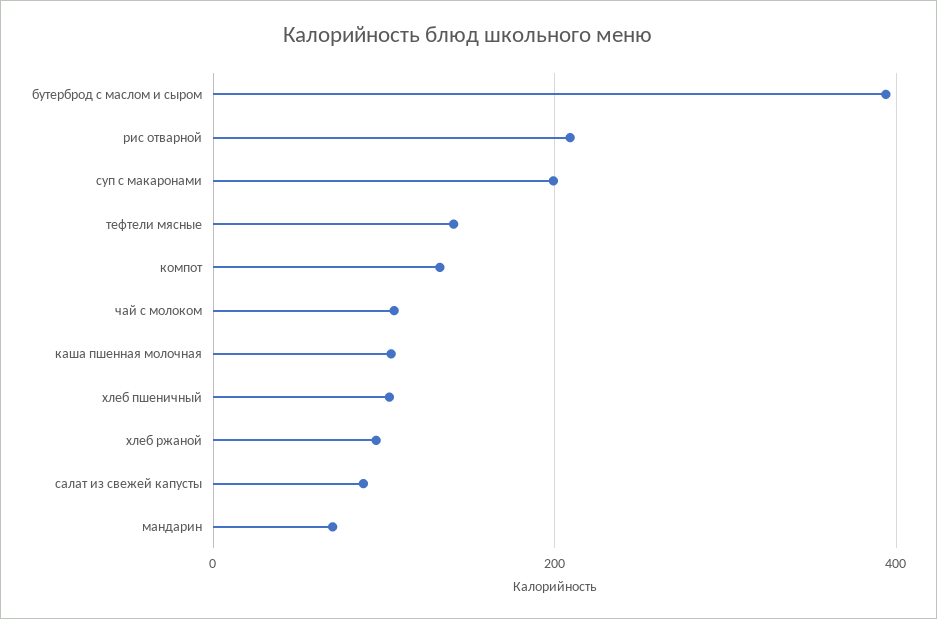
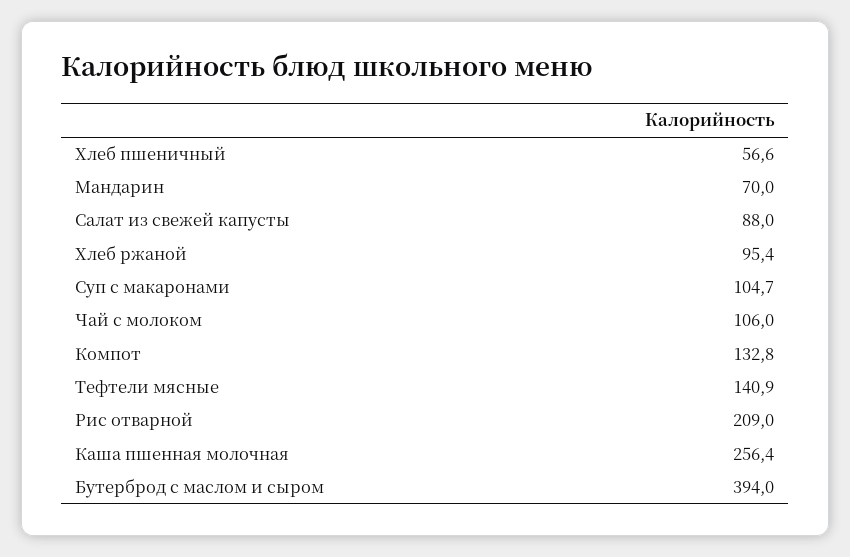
суп с макаронами: 200 -> 104.7
каша пшенная молочная: 100 -> 256.4
хлеб пшеничный: 100 -> 56.6

